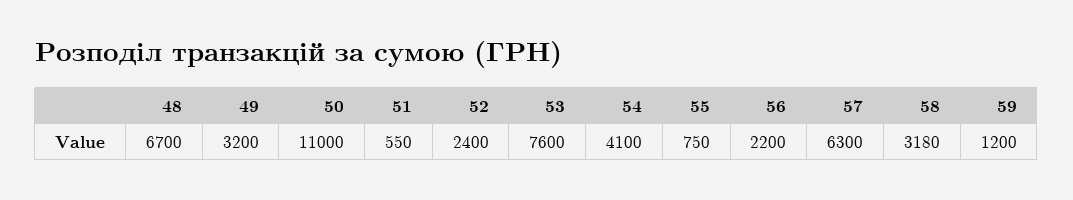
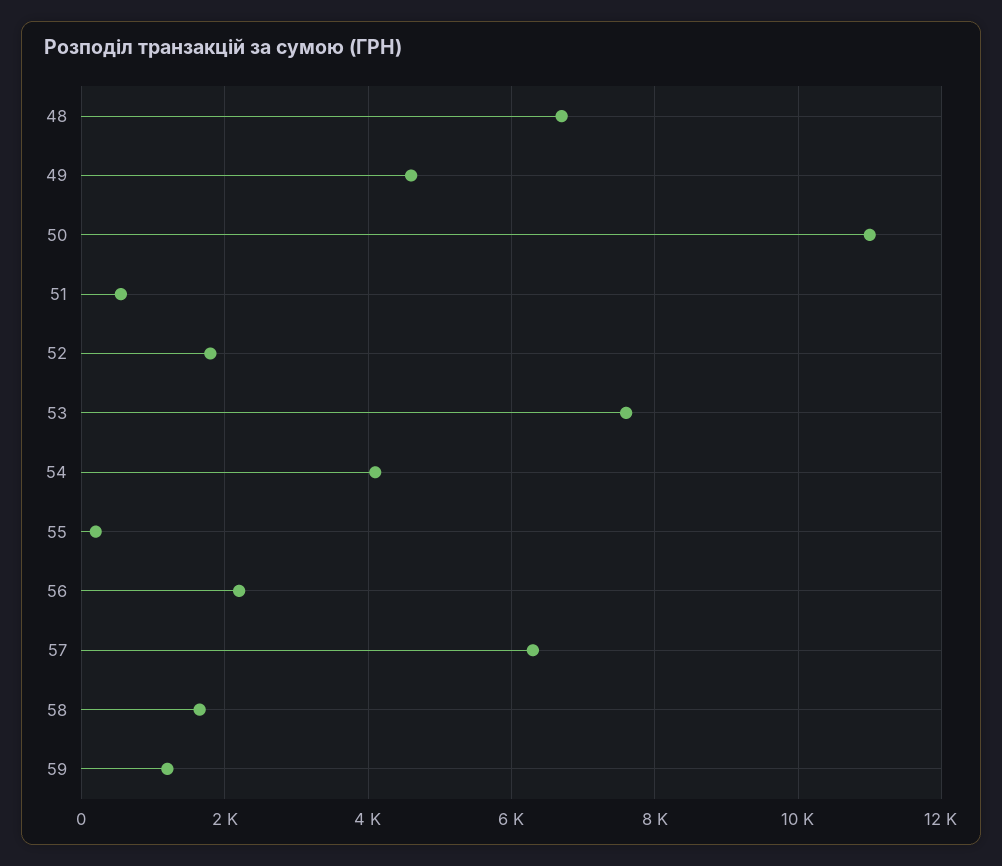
49: 3200 -> 4600
52: 2400 -> 1800
55: 750 -> 200
58: 3180 -> 1600

